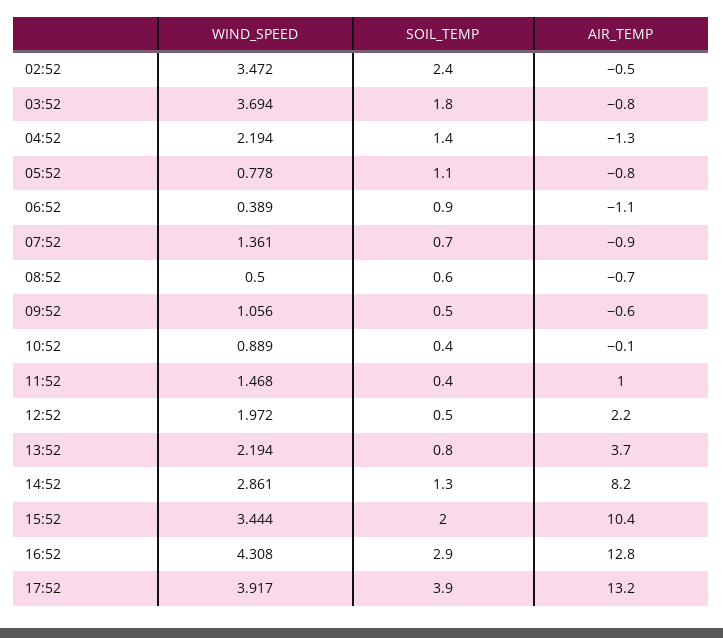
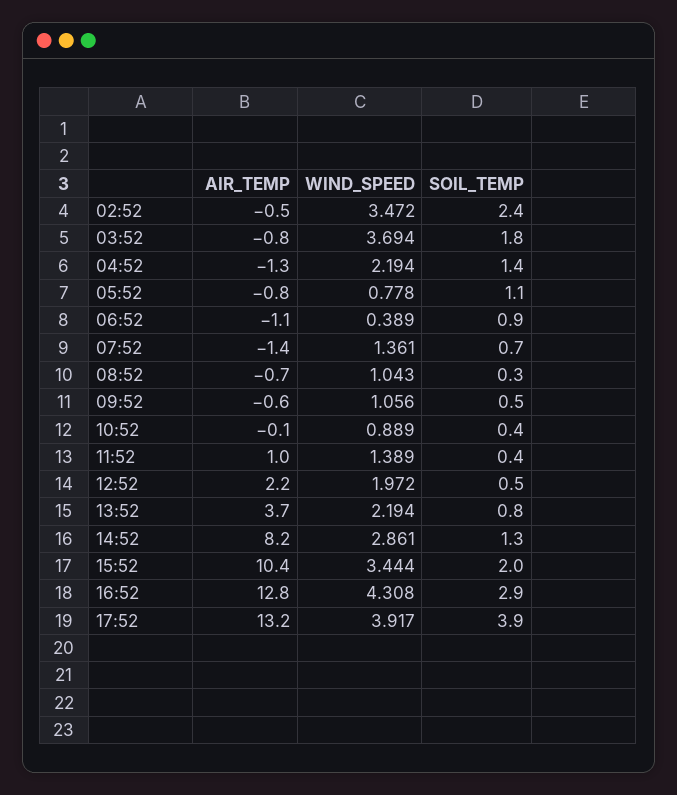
AIR_TEMP, 07:52: -0.9 -> -1.4
WIND_SPEED, 08:52: 0.5 -> 1.043
SOIL_TEMP, 08:52: 0.6 -> 0.3
WIND_SPEED, 11:52: 1.468 -> 1.389

